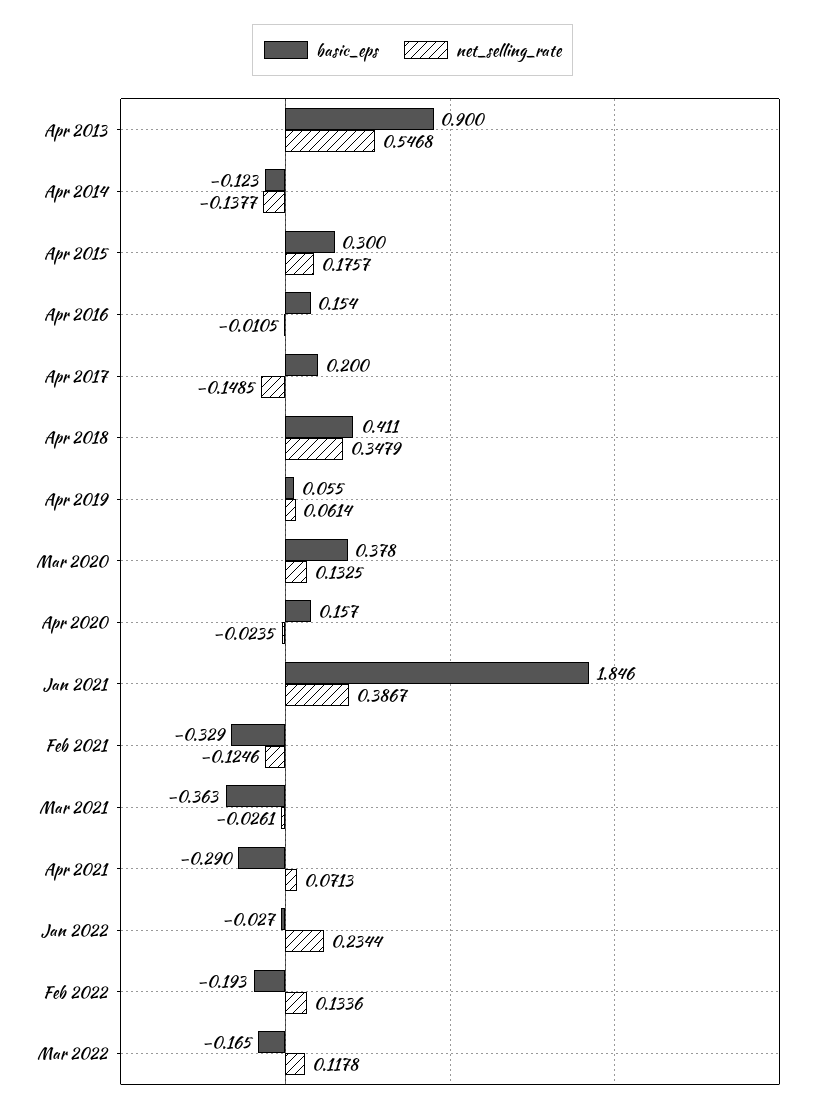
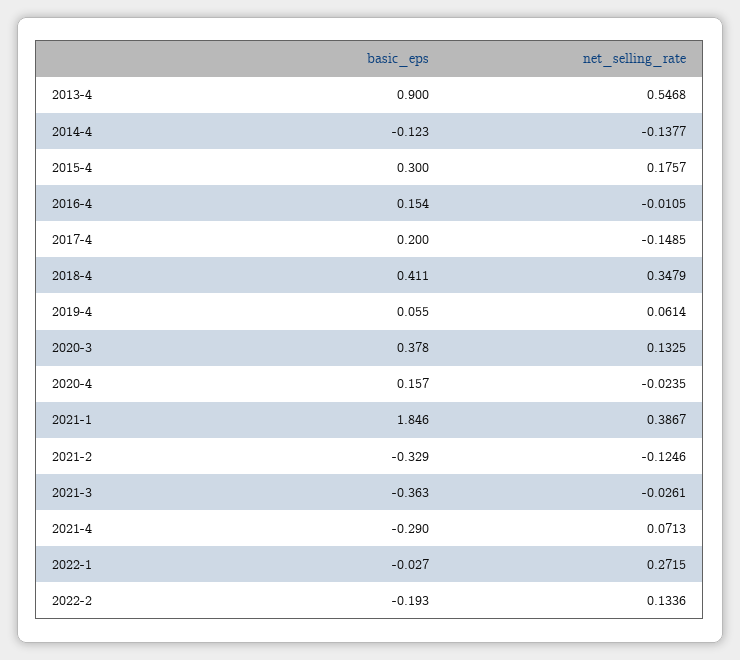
net_selling_rate, Jan 2022: 0.2344 -> 0.2715
basic_eps, Mar 2022: -0.165 -> none
net_selling_rate, Mar 2022: 0.1178 -> none

